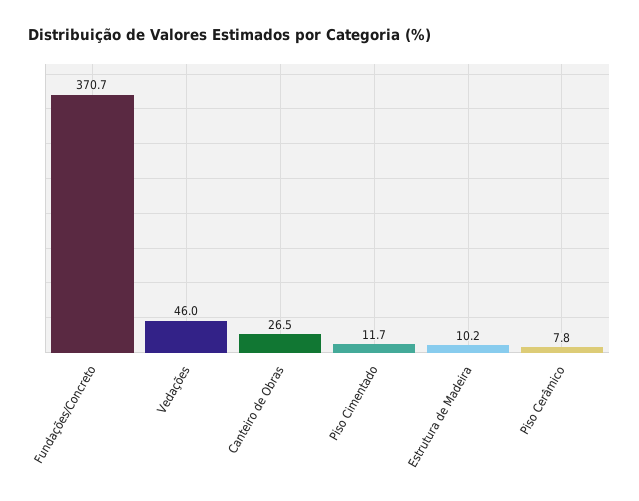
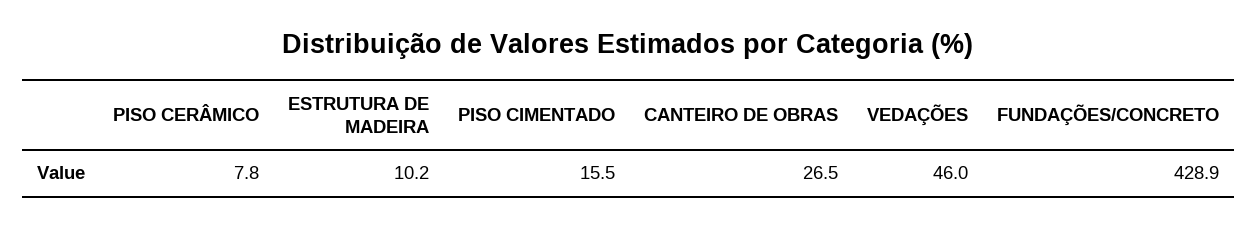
Fundações/Concreto: 370.7 -> 428.9
Piso Cimentado: 11.7 -> 15.5

